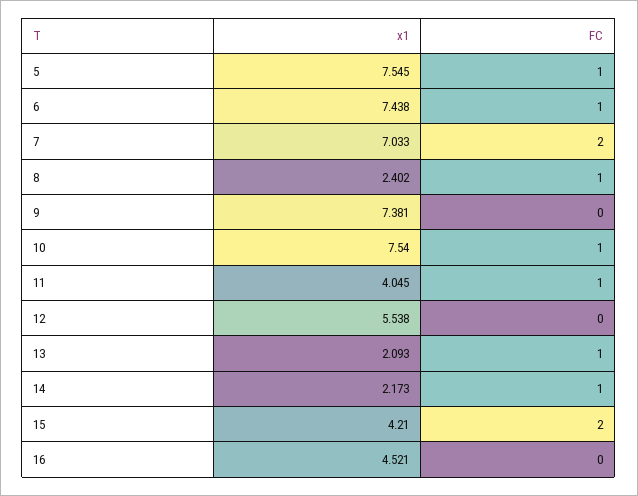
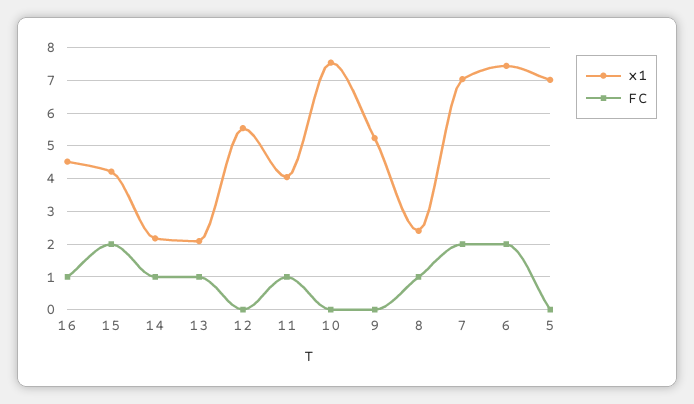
x1, 5: 7.545 -> 7
FC, 5: 1 -> 0
FC, 6: 1 -> 2
x1, 9: 7.381 -> 5.2
FC, 10: 1 -> 0
FC, 16: 0 -> 1

